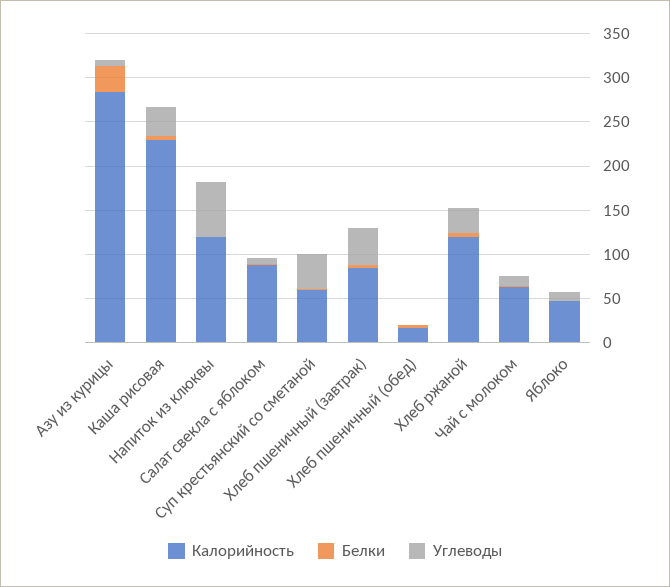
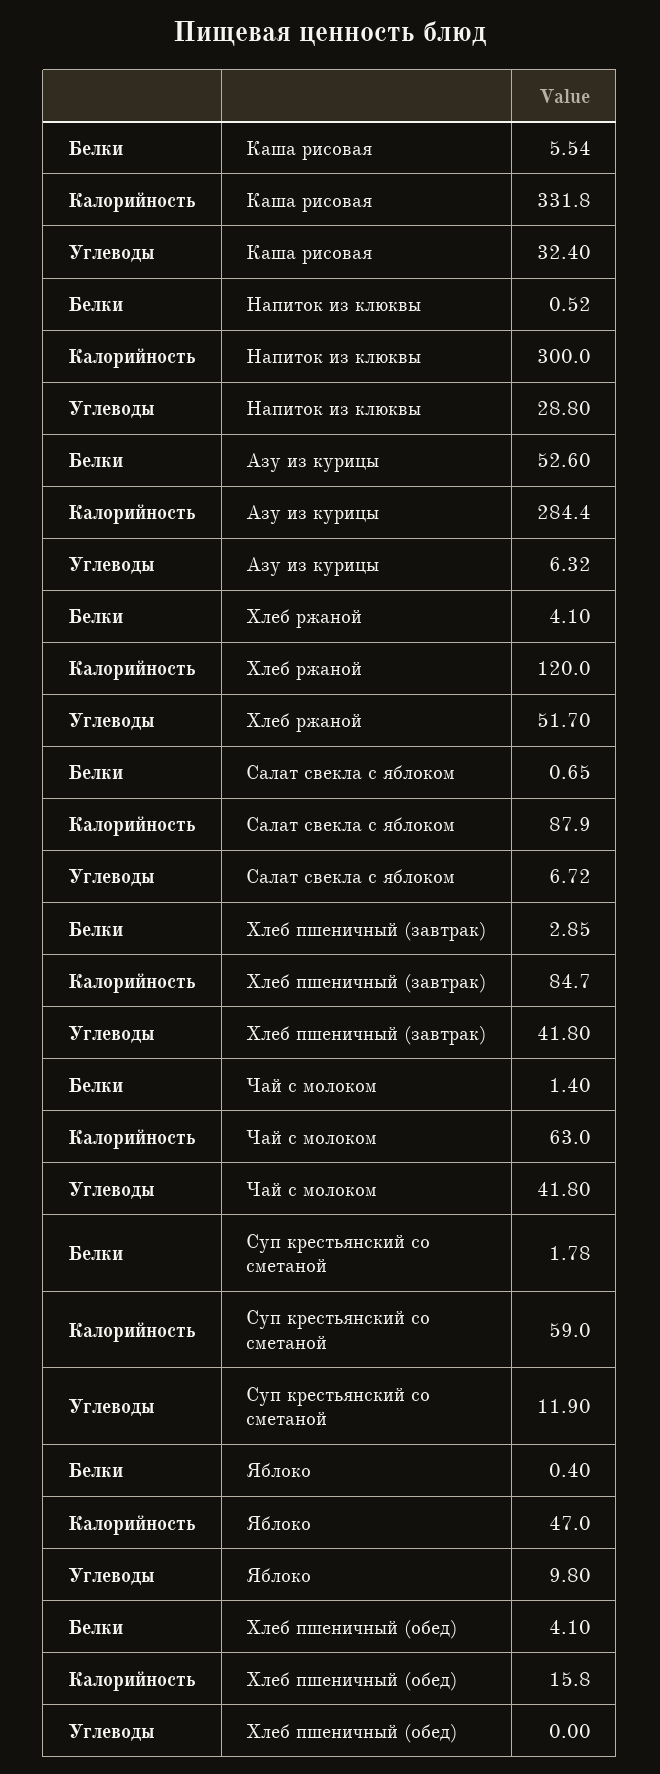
Белки, Азу из курицы: 30 -> 52.6
Калорийность, Каша рисовая: 230 -> 331.8
Калорийность, Напиток из клюквы: 120 -> 300
Углеводы, Напиток из клюквы: 60 -> 28.8
Углеводы, Суп крестьянский со сметаной: 40 -> 11.9
Углеводы, Хлеб ржаной: 30 -> 51.7
Углеводы, Чай с молоком: 10 -> 41.8

